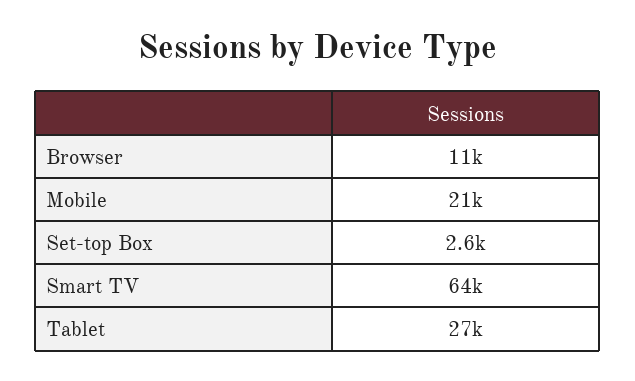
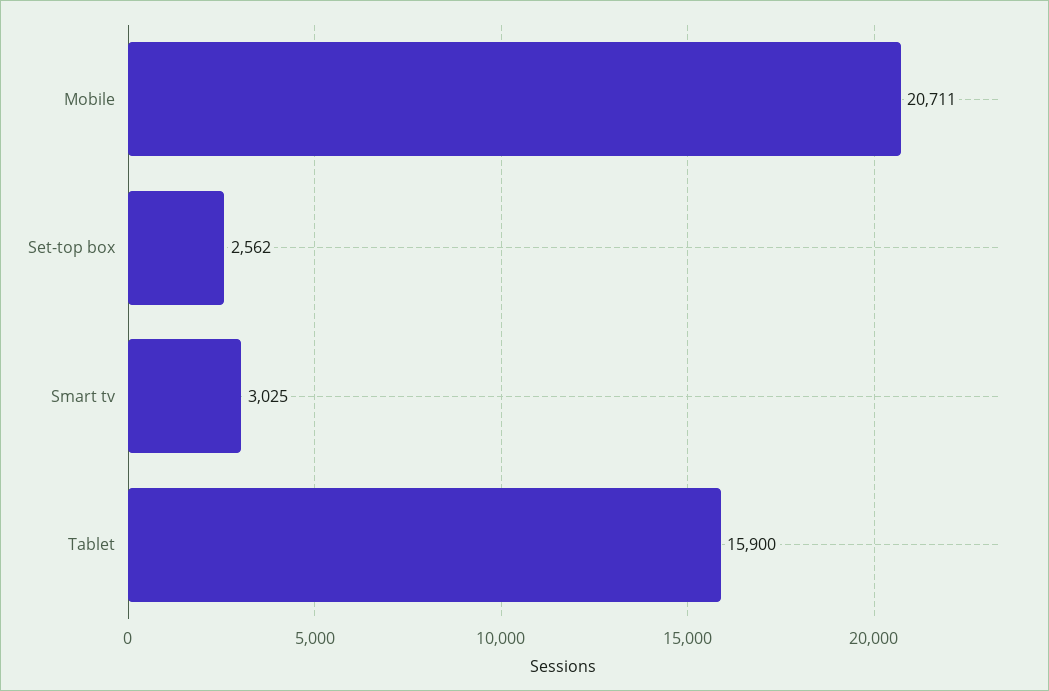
Browser: 11000 -> none
Smart TV: 64000 -> 3025
Tablet: 27000 -> 15900

